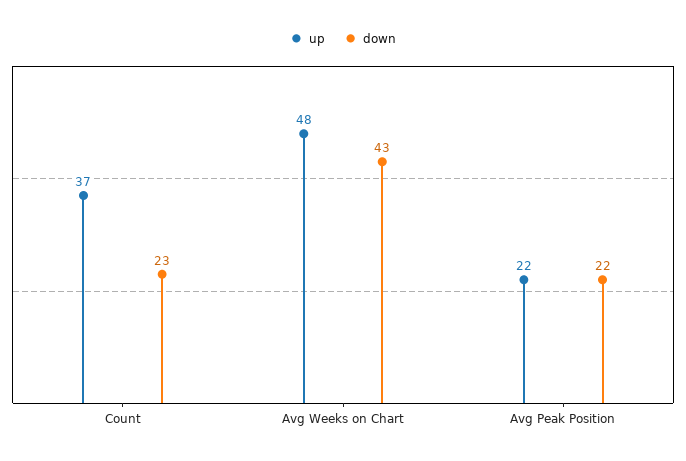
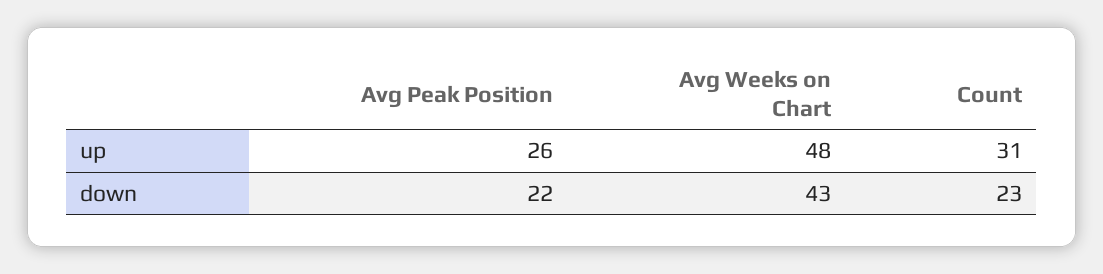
up, Count: 37 -> 31
up, Avg Peak Position: 22 -> 26

